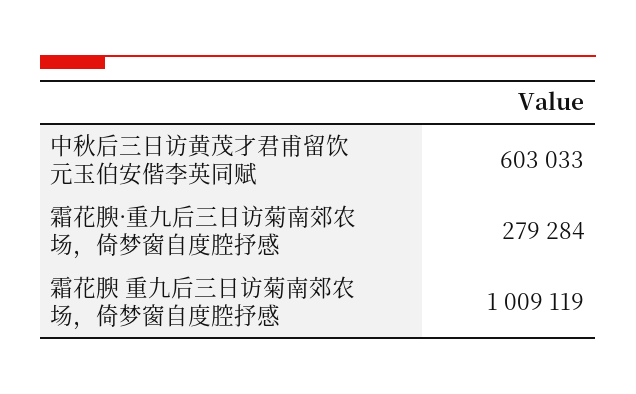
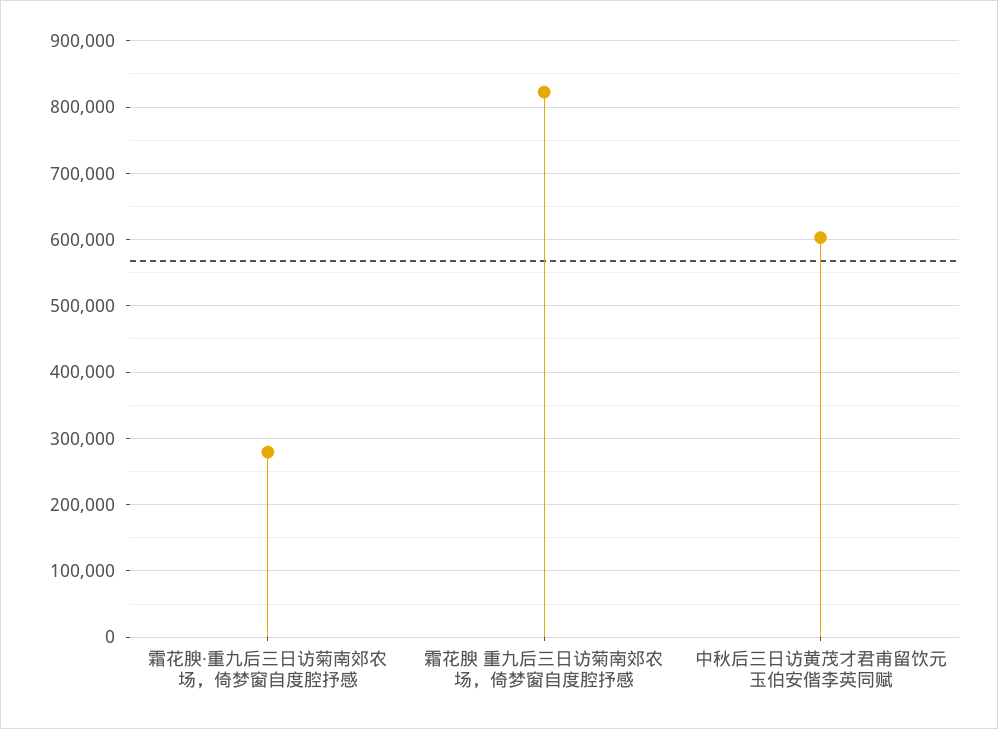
霜花腴 重九后三日访菊南郊农场，倚梦窗自度腔抒感: 1009119 -> 820000

